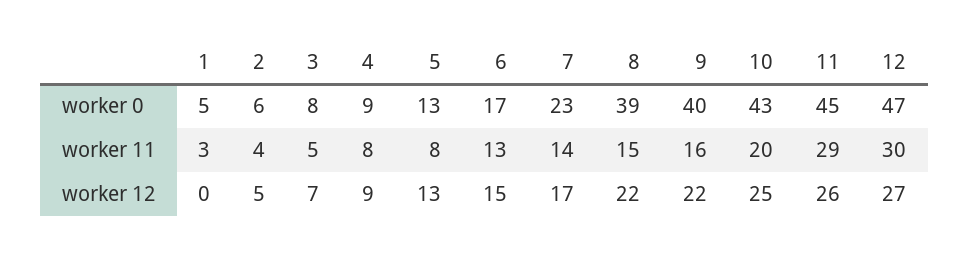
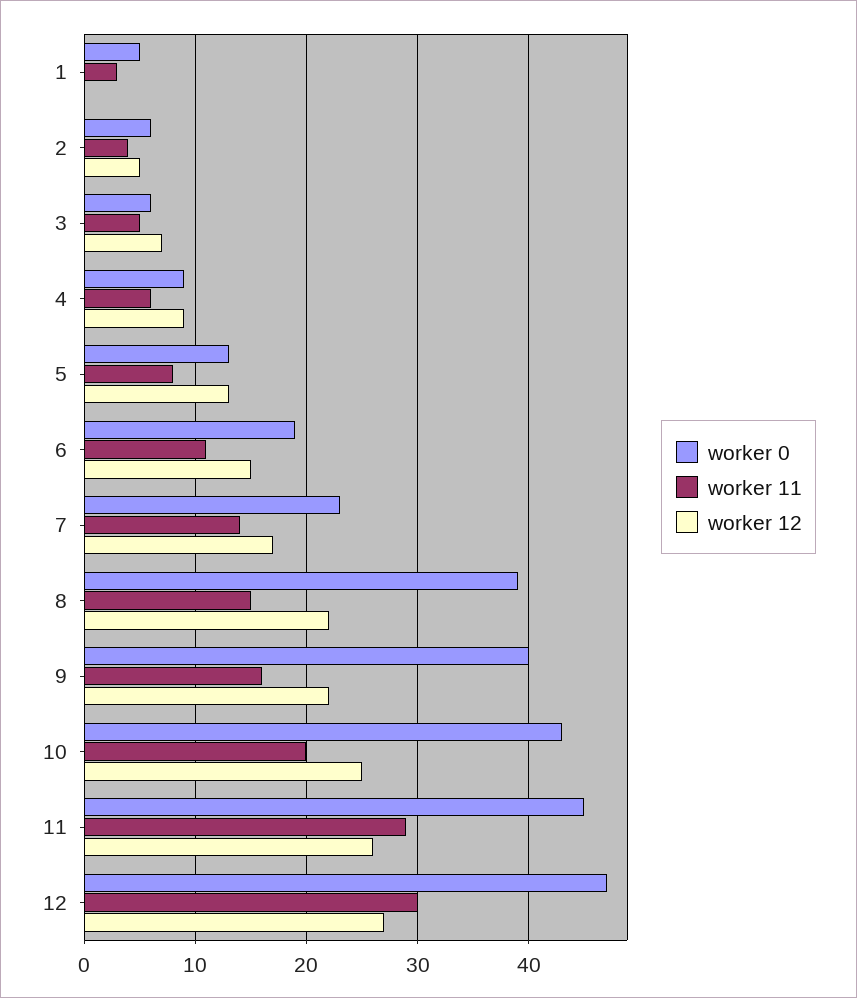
worker 0, 3: 8 -> 6
worker 0, 6: 17 -> 19
worker 11, 4: 8 -> 6
worker 11, 6: 13 -> 11

